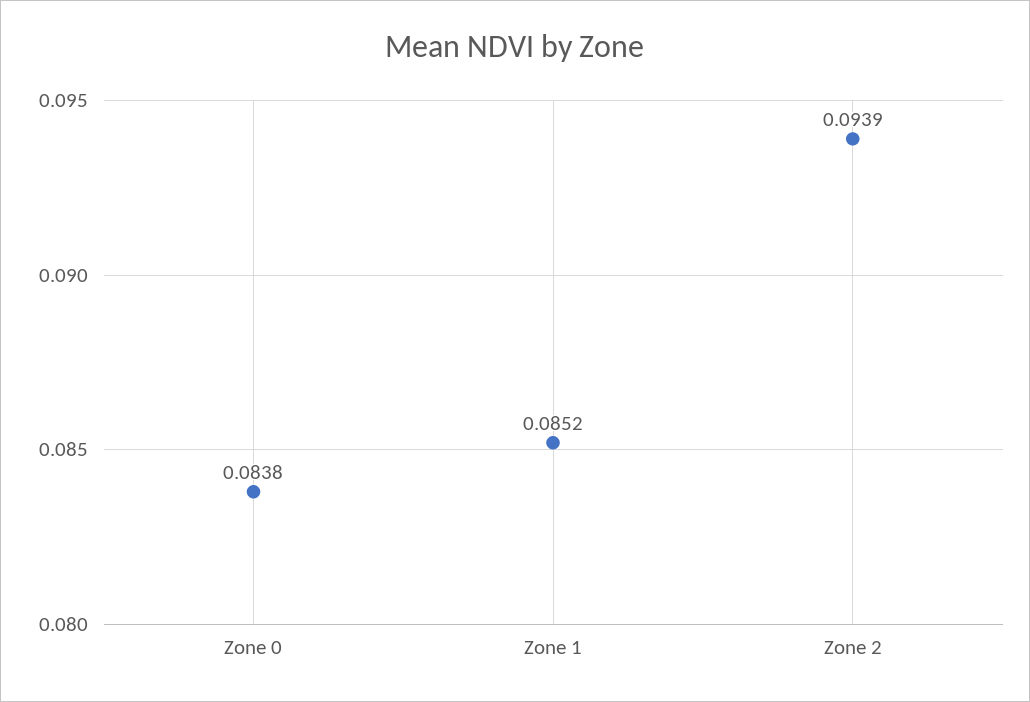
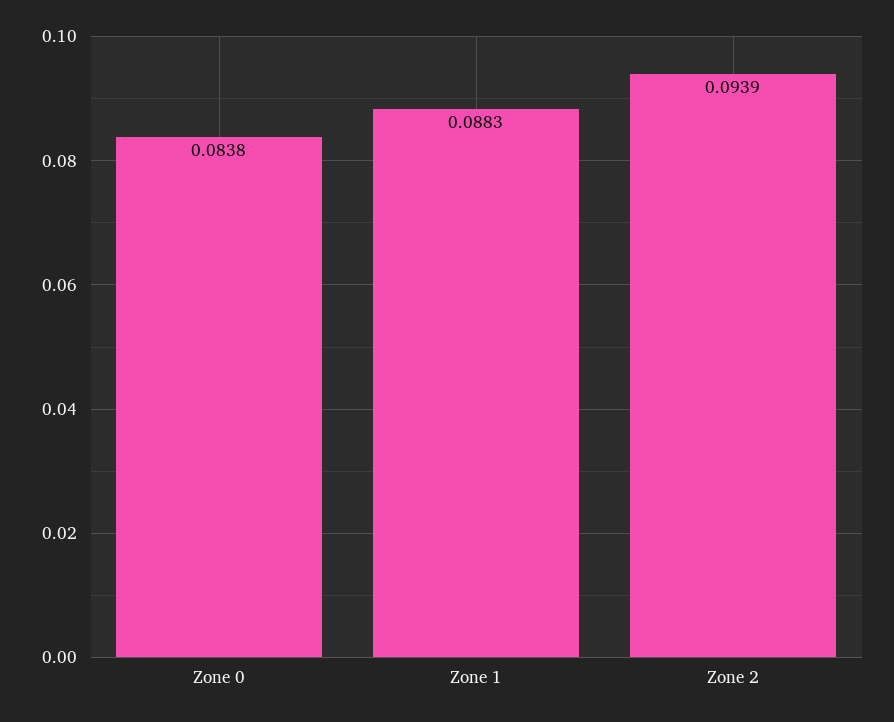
Zone 1: 0.0852 -> 0.0883

